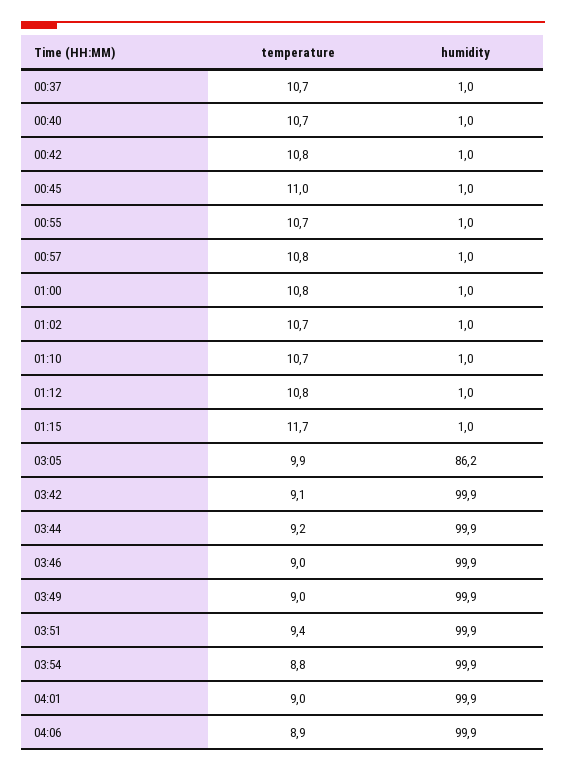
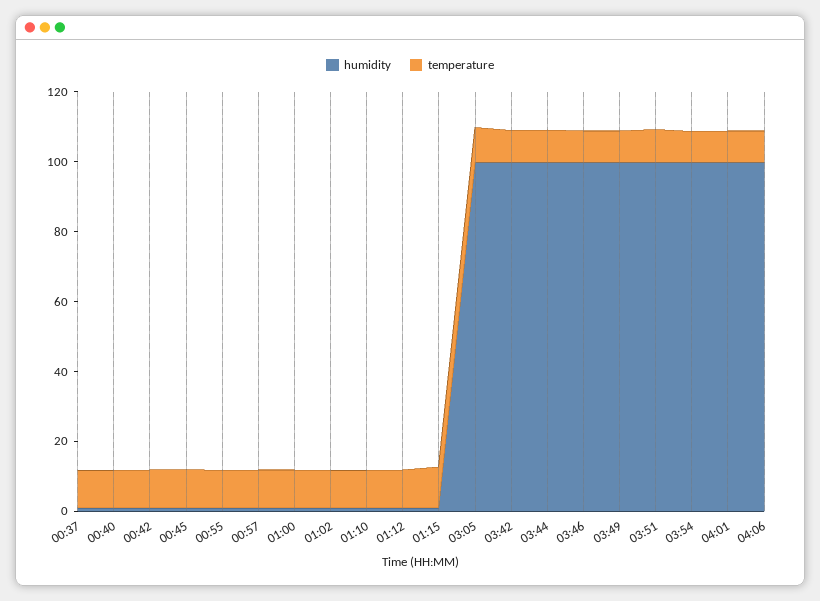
humidity, 03:05: 86.2 -> 100

